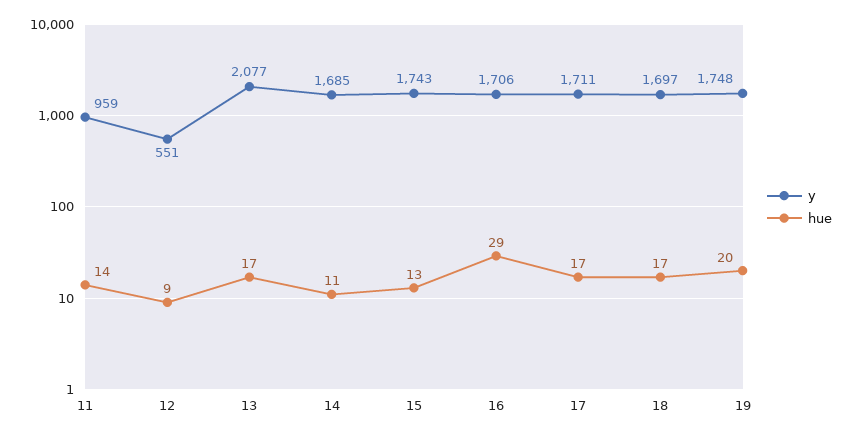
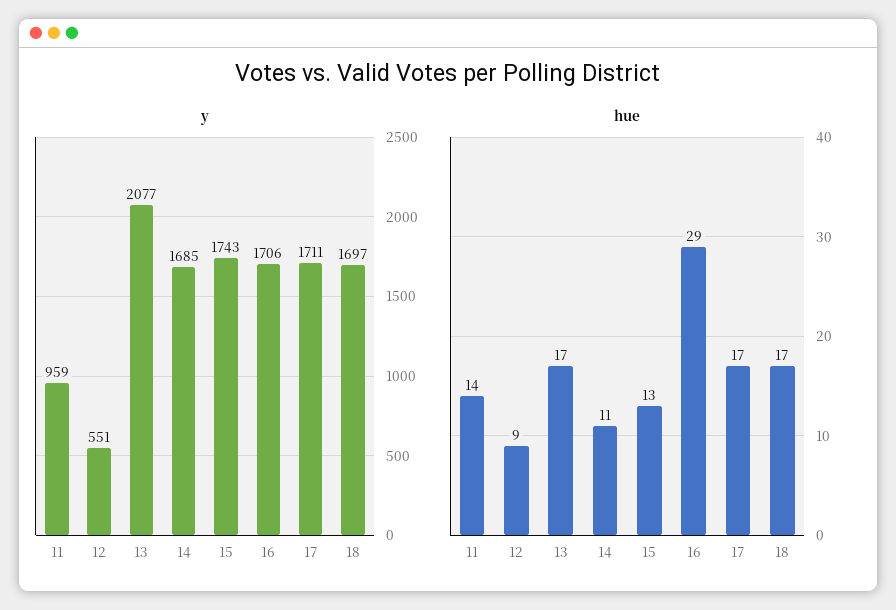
y, 19: 1748 -> none
hue, 19: 20 -> none

